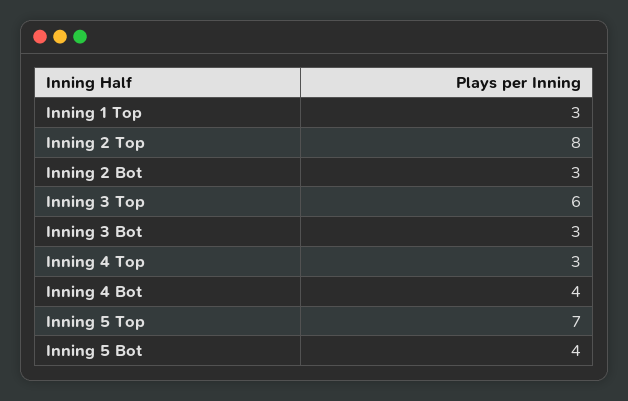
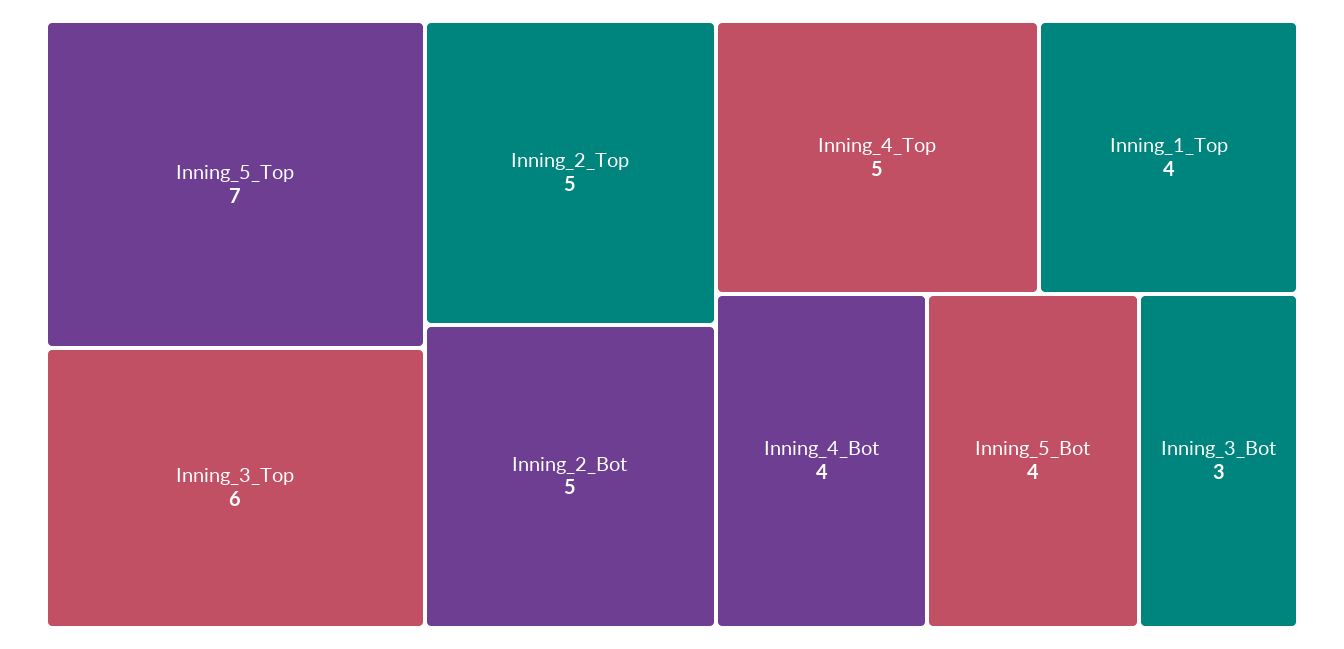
Inning 1 Top: 3 -> 4
Inning 2 Top: 8 -> 5
Inning 2 Bot: 3 -> 5
Inning 4 Top: 3 -> 5

